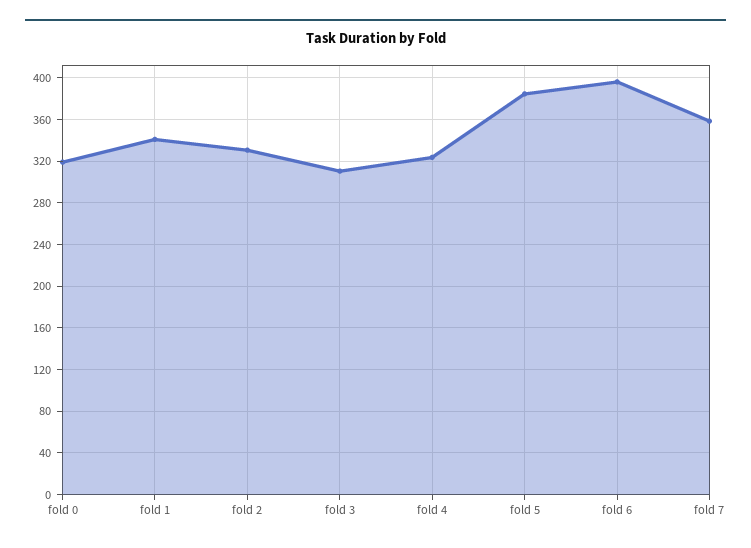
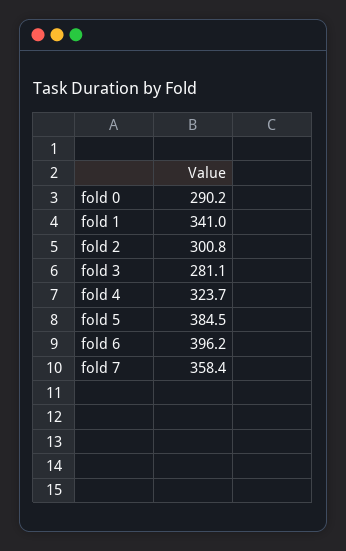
fold 0: 320 -> 290.2
fold 2: 330 -> 300.8
fold 3: 310 -> 281.1

